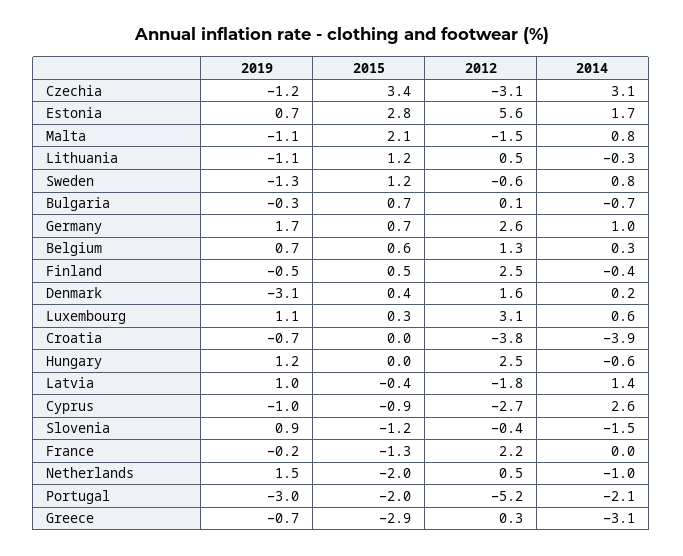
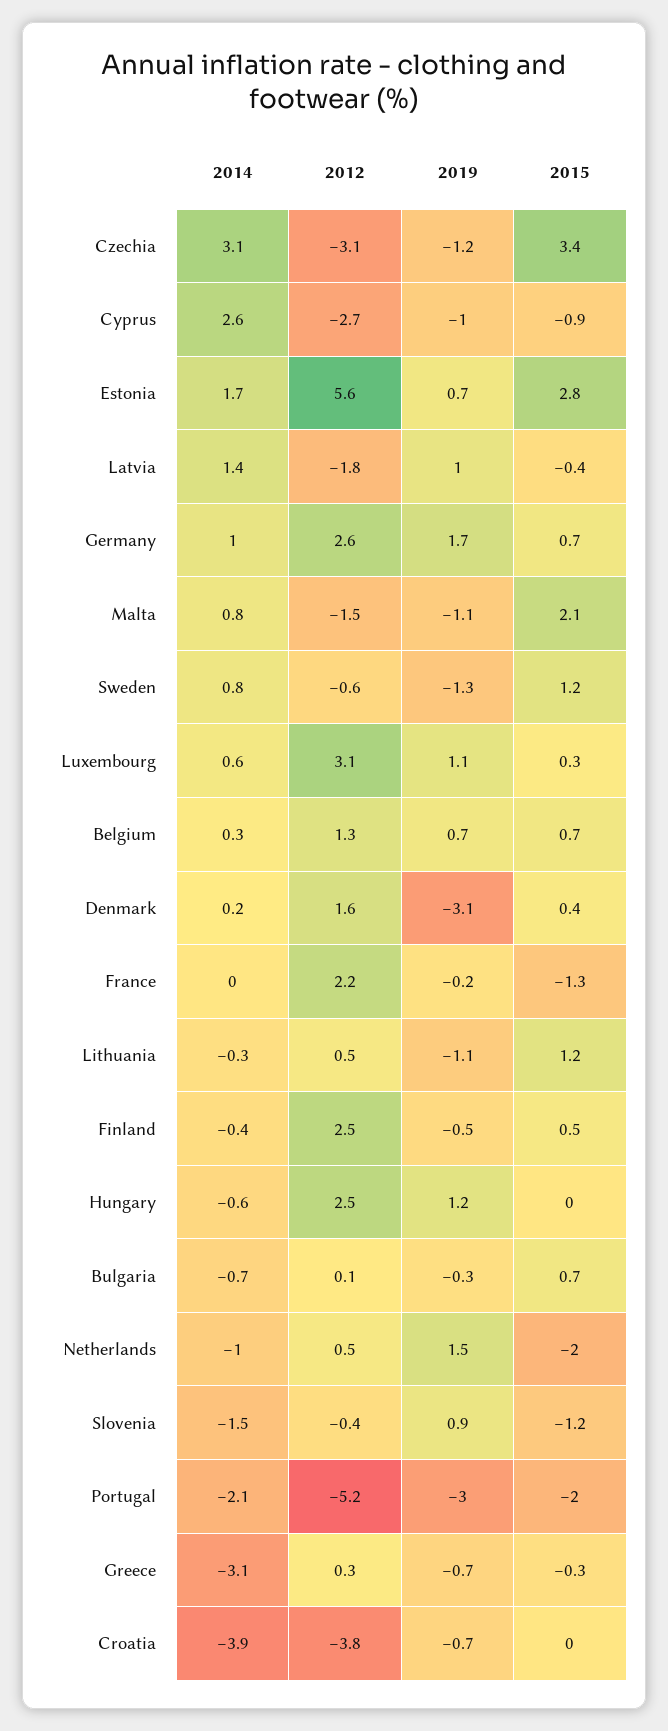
2015, Belgium: 0.6 -> 0.7
2015, Greece: -2.9 -> -0.3

